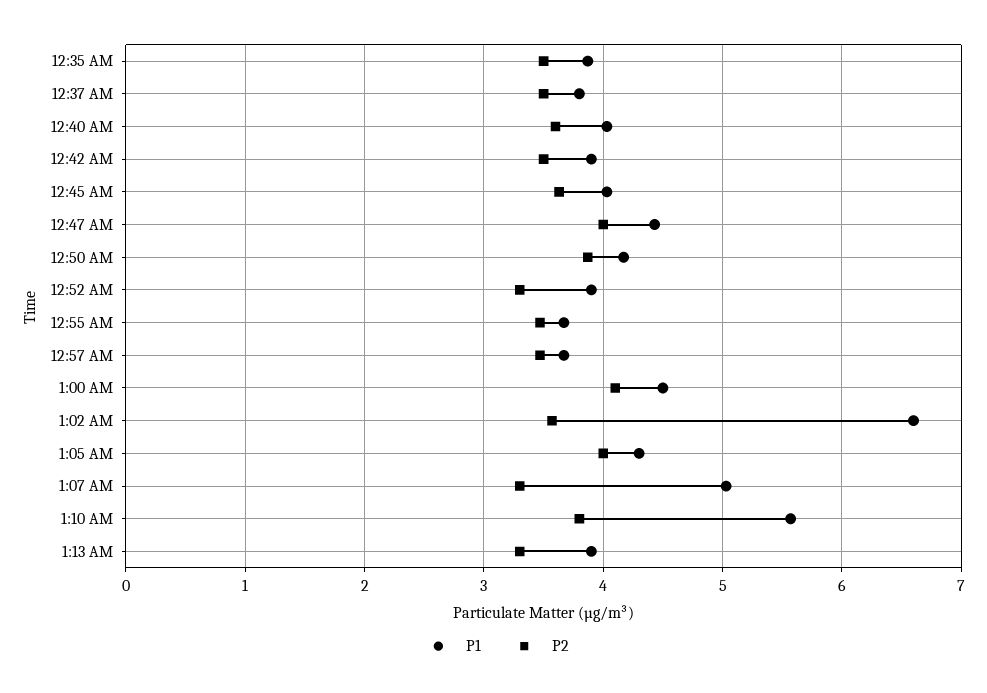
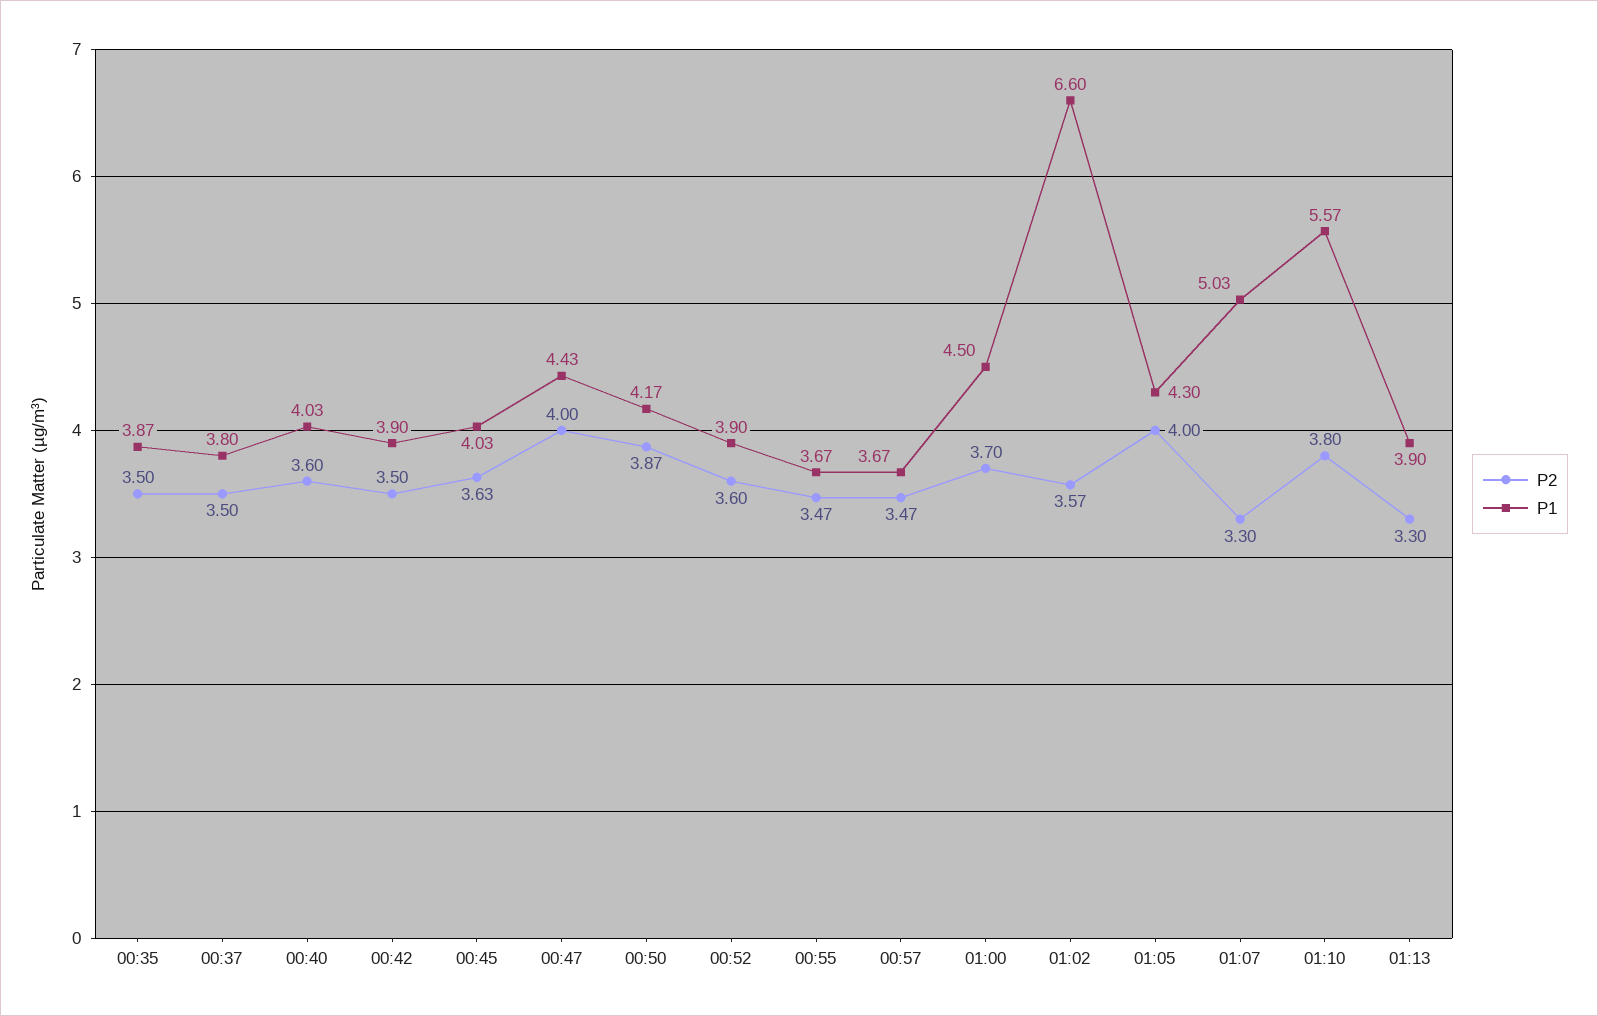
P2, 12:52 AM: 3.3 -> 3.6
P2, 1:00 AM: 4.1 -> 3.7

